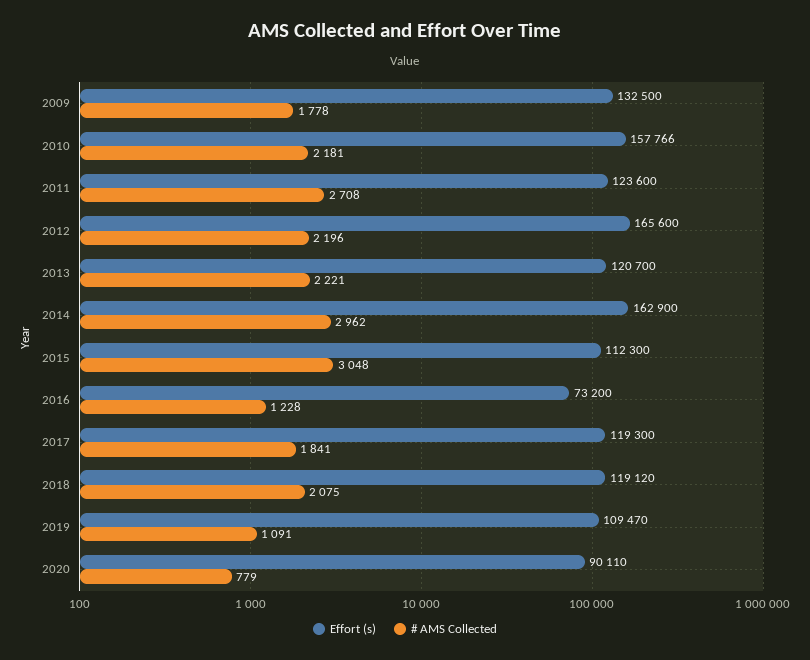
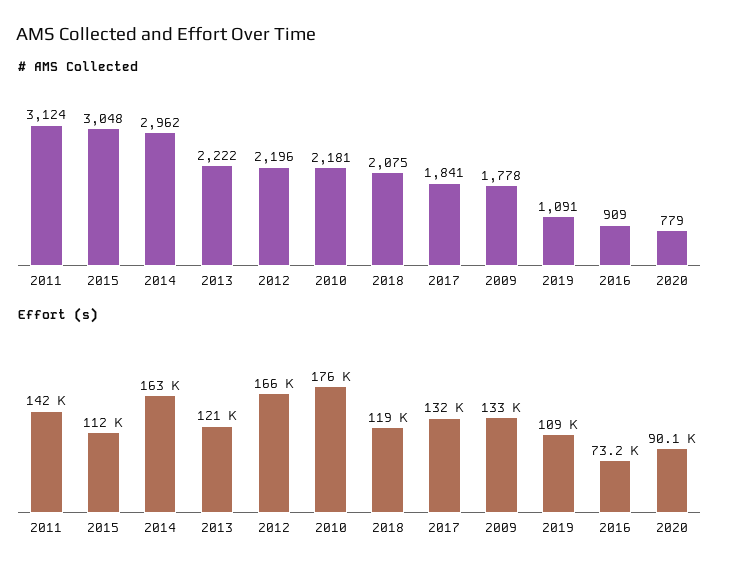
Effort (s), 2010: 157766 -> 176000
Effort (s), 2011: 123600 -> 142000
# AMS Collected, 2011: 2708 -> 3124
# AMS Collected, 2013: 2221 -> 2222
# AMS Collected, 2016: 1228 -> 909
Effort (s), 2017: 119300 -> 132000

